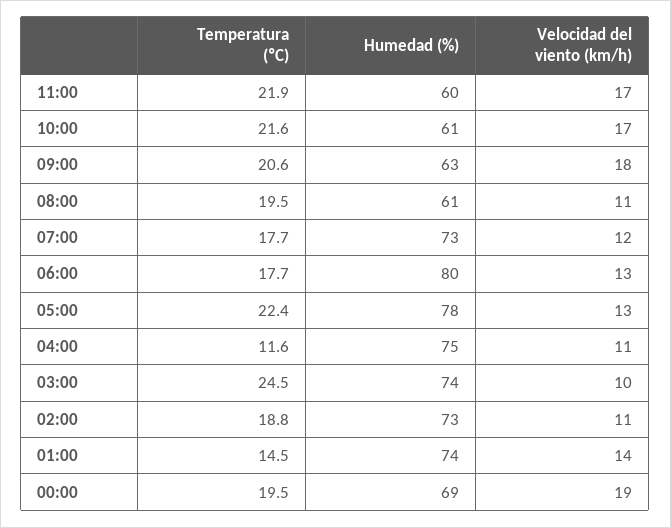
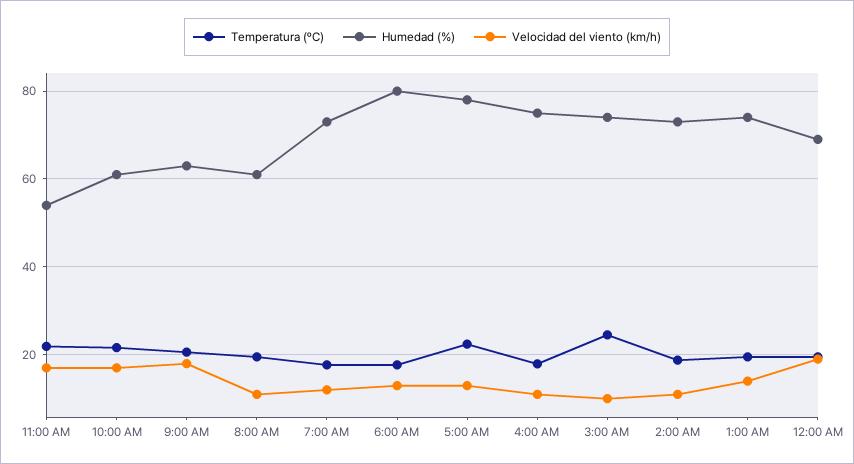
Humedad (%), 11:00: 60 -> 54
Temperatura (ºC), 04:00: 11.6 -> 18
Temperatura (ºC), 01:00: 14.5 -> 20

